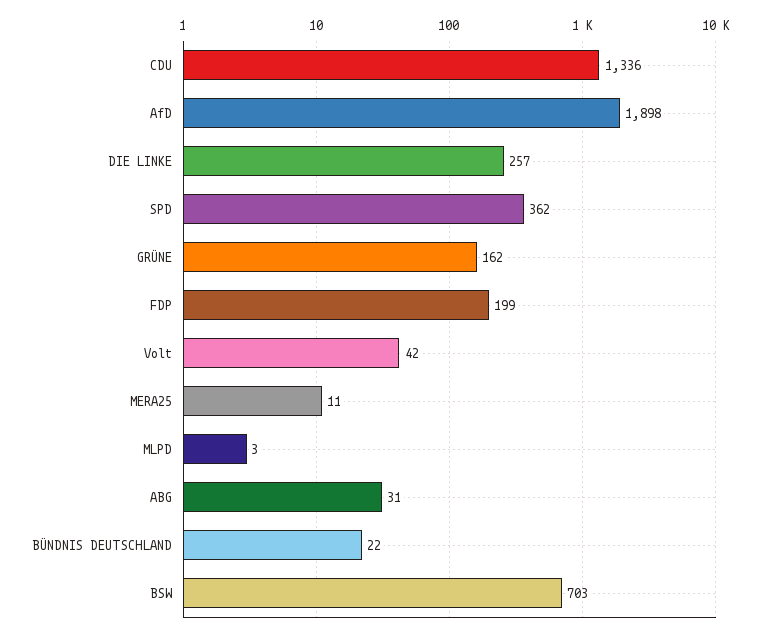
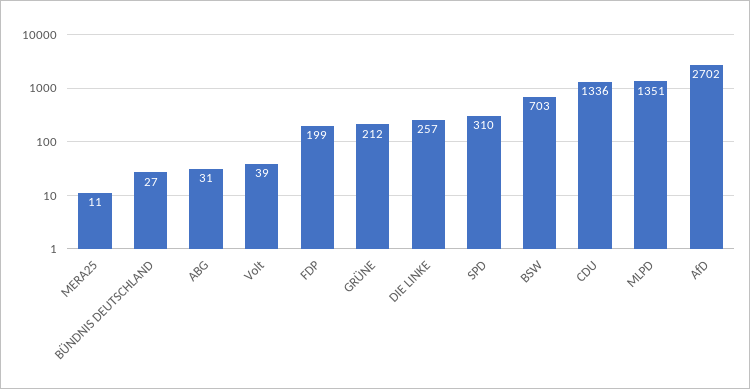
AfD: 1898 -> 2702
SPD: 362 -> 310
GRÜNE: 162 -> 212
Volt: 42 -> 39
MLPD: 3 -> 1351
BÜNDNIS DEUTSCHLAND: 22 -> 27

